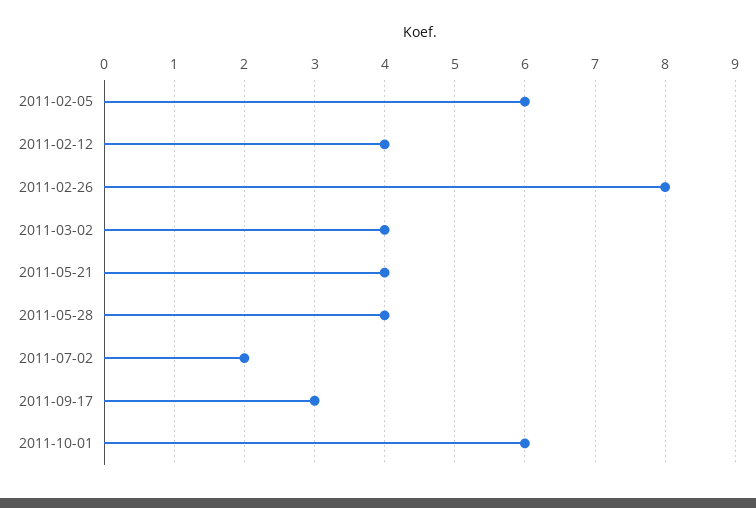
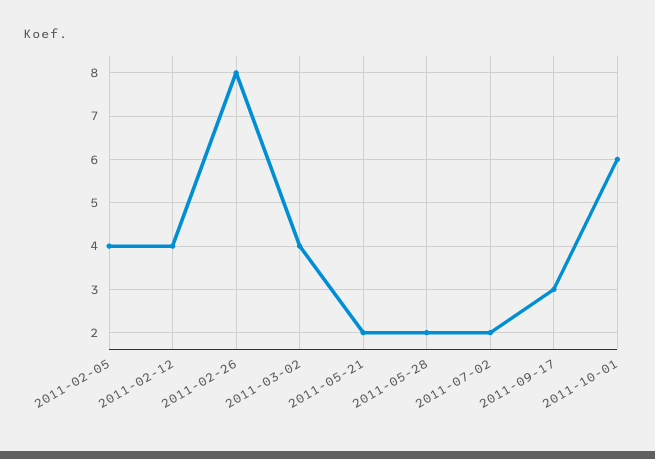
2011-02-05: 6 -> 4
2011-05-21: 4 -> 2
2011-05-28: 4 -> 2

